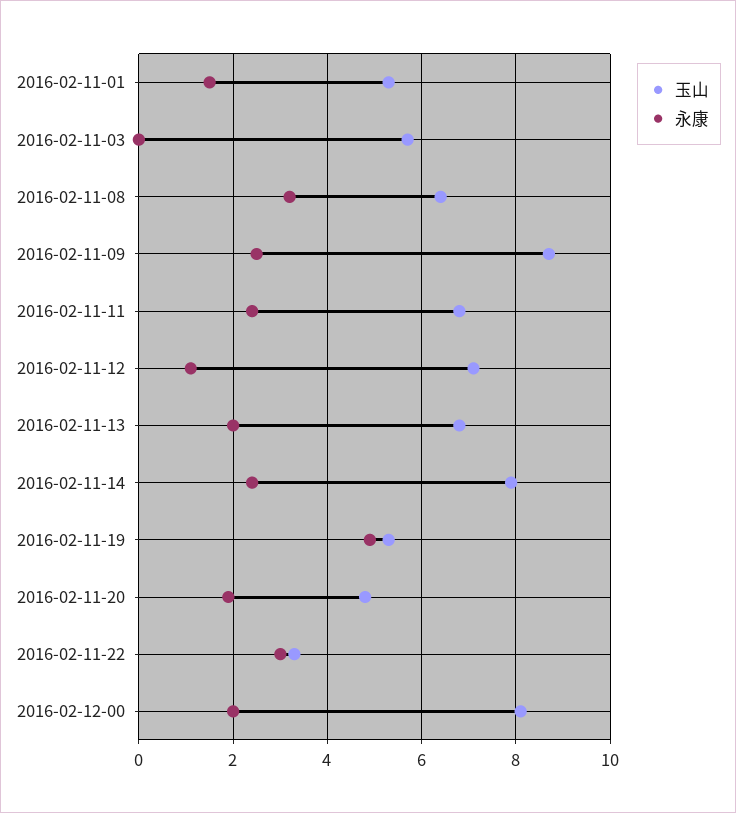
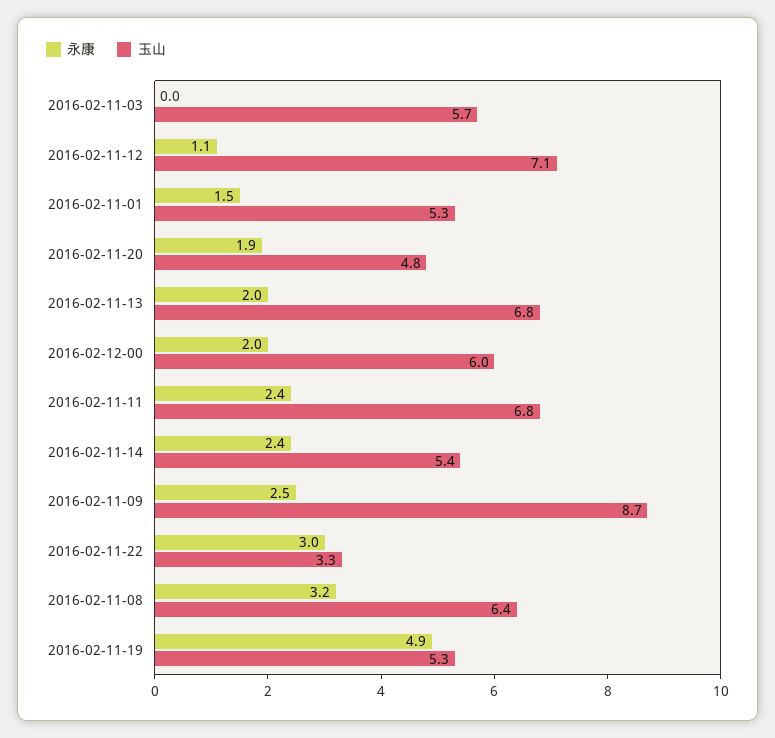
玉山, 2016-02-11-14: 8 -> 5.4
玉山, 2016-02-12-00: 8 -> 6

